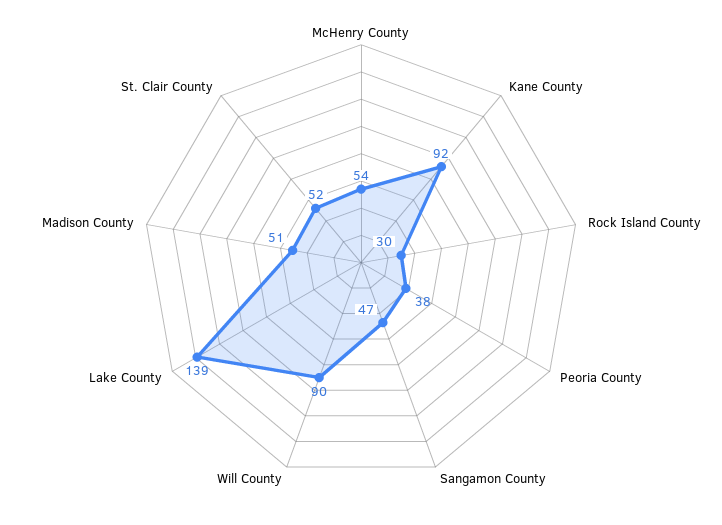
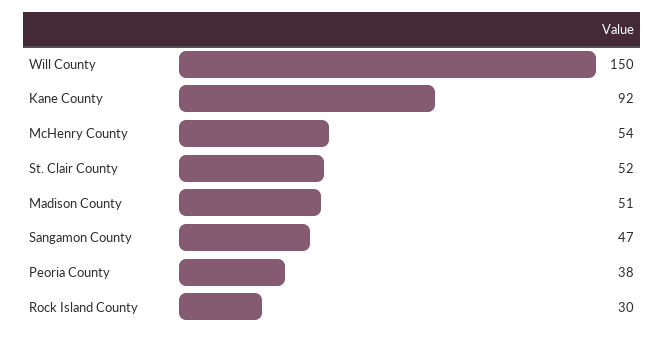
Will County: 90 -> 150
Lake County: 139 -> none

